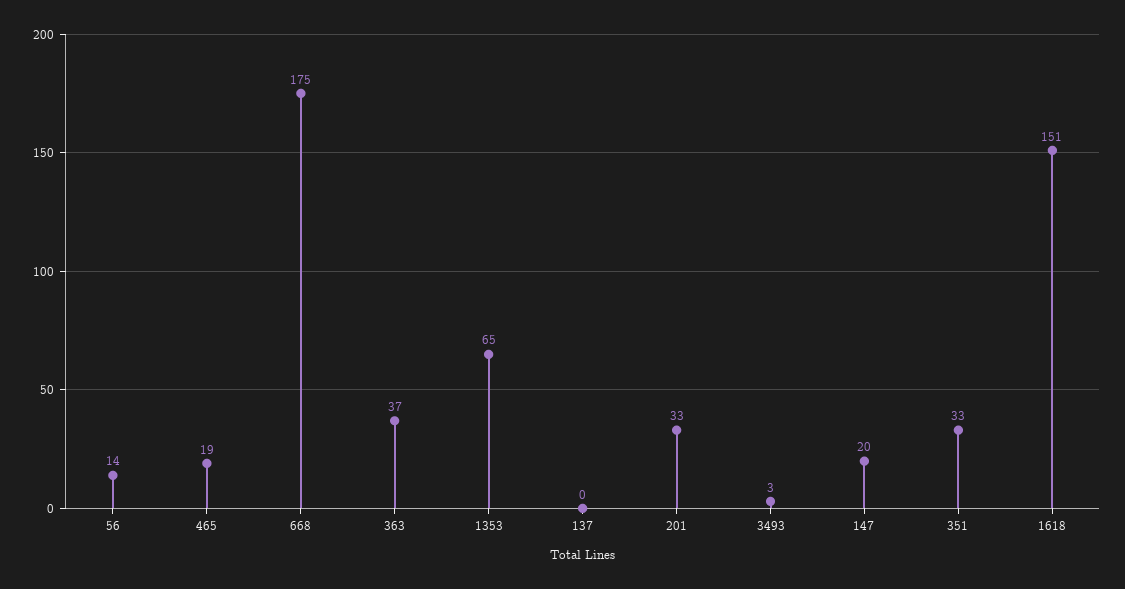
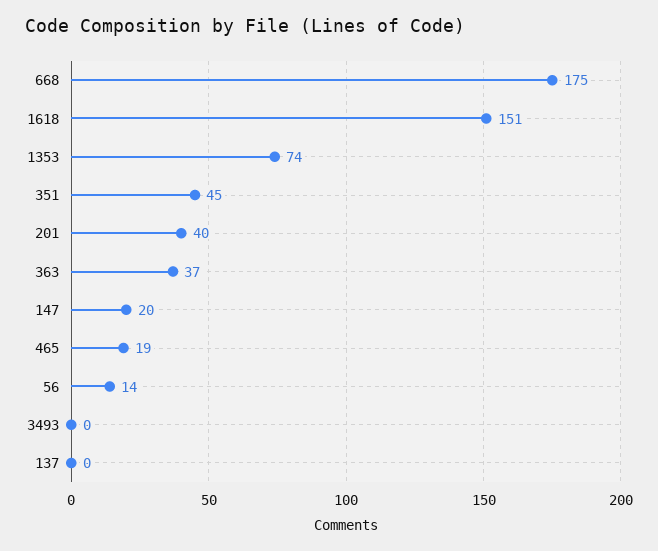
1353: 65 -> 74
201: 33 -> 40
3493: 3 -> 0
351: 33 -> 45

